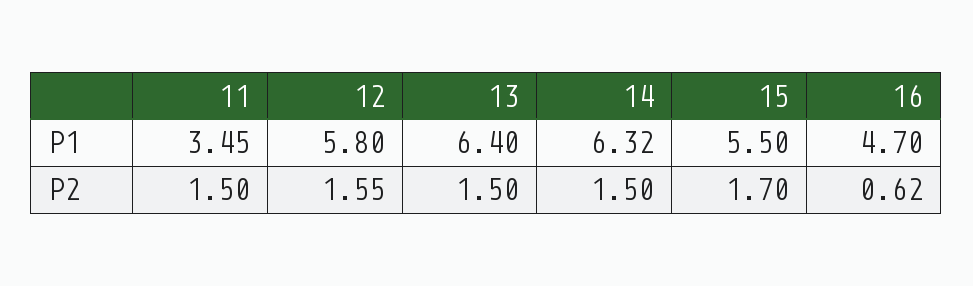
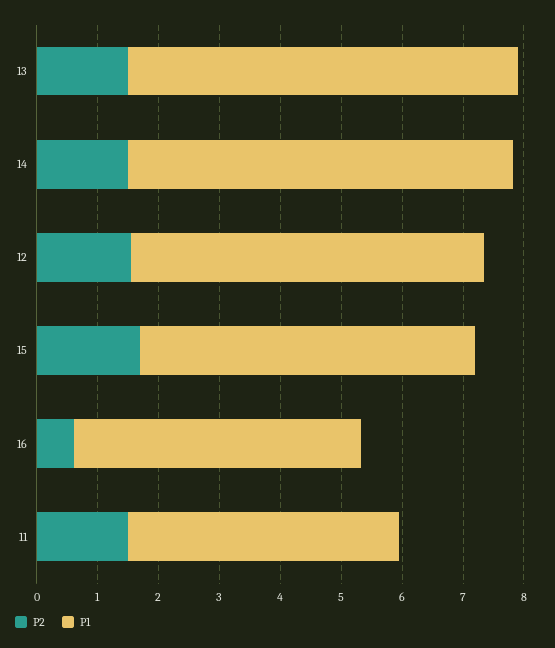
P1, 11: 3.45 -> 4.4

